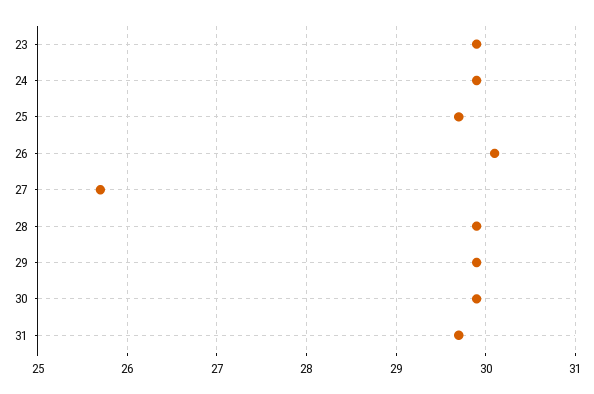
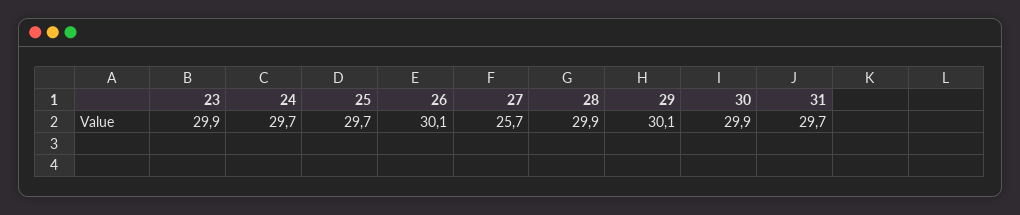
24: 29.9 -> 29.7
29: 29.9 -> 30.1

